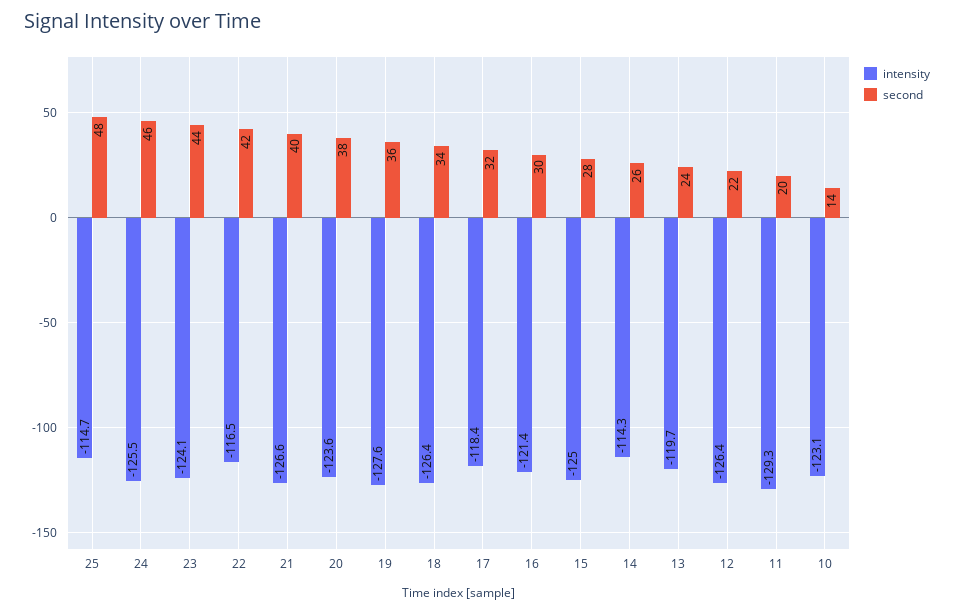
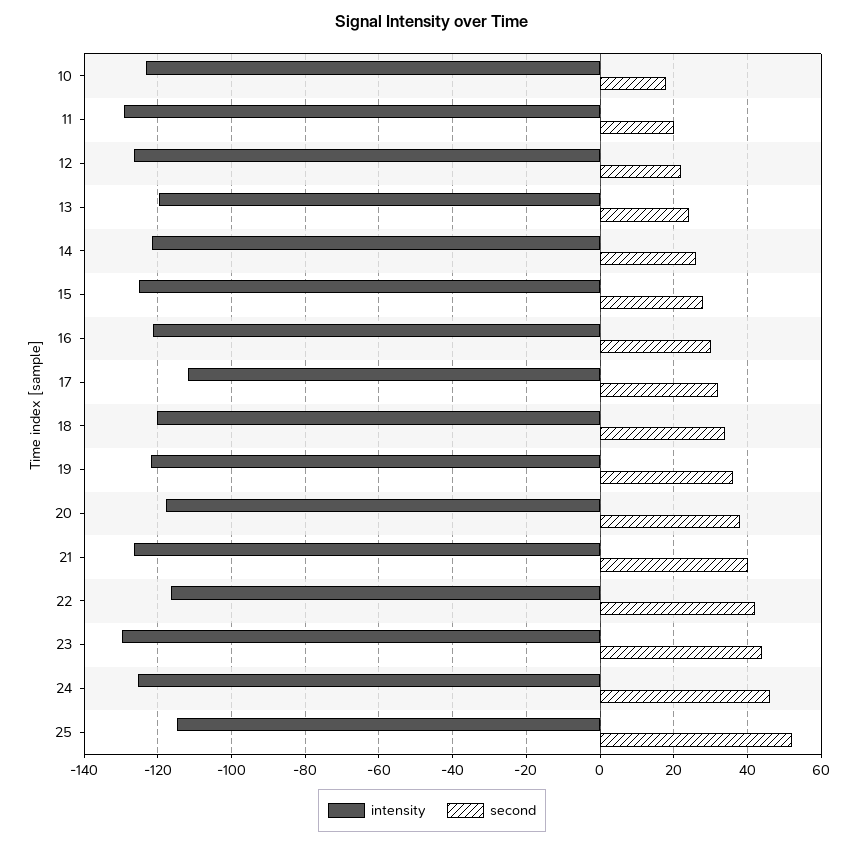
second, 25: 48 -> 52
intensity, 23: -124.1 -> -130
intensity, 20: -123.6 -> -118
intensity, 19: -127.6 -> -122
intensity, 18: -126.4 -> -120
intensity, 17: -118.4 -> -112
intensity, 14: -114.3 -> -122
second, 10: 14 -> 18

